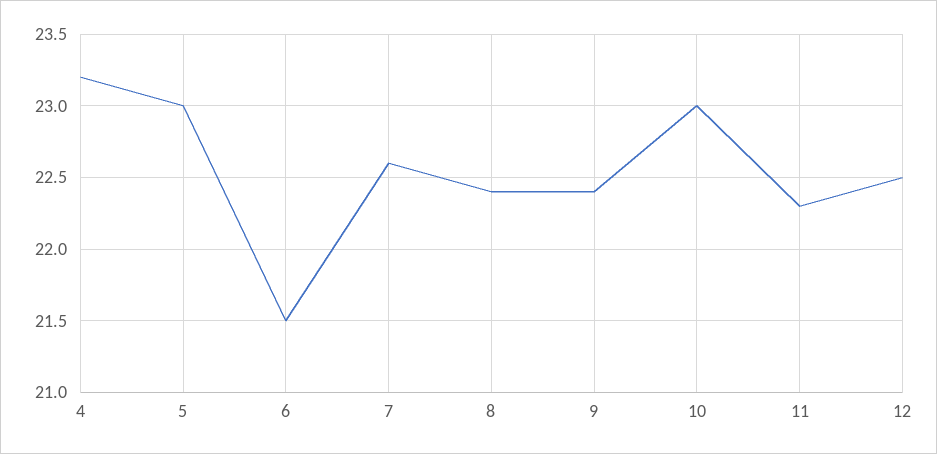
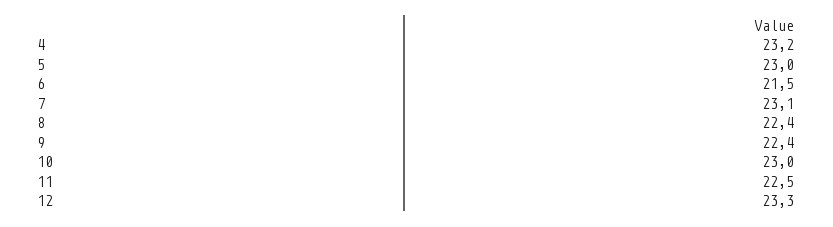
7: 22.6 -> 23.1
11: 22.3 -> 22.5
12: 22.5 -> 23.3

